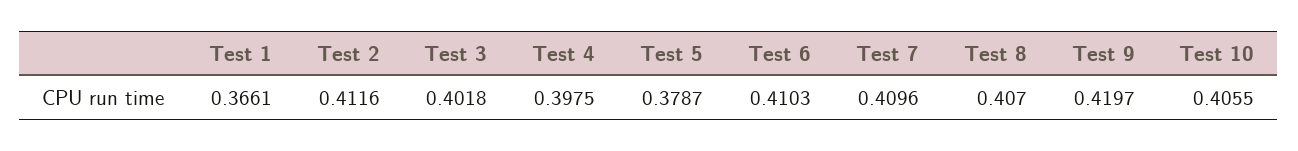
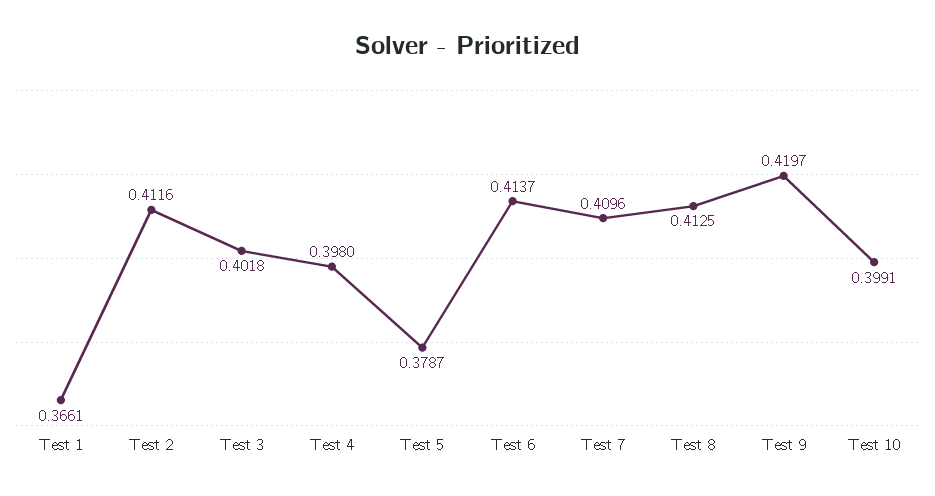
Test 4: 0.3975 -> 0.398
Test 6: 0.4103 -> 0.4137
Test 8: 0.407 -> 0.4125
Test 10: 0.4055 -> 0.3991

